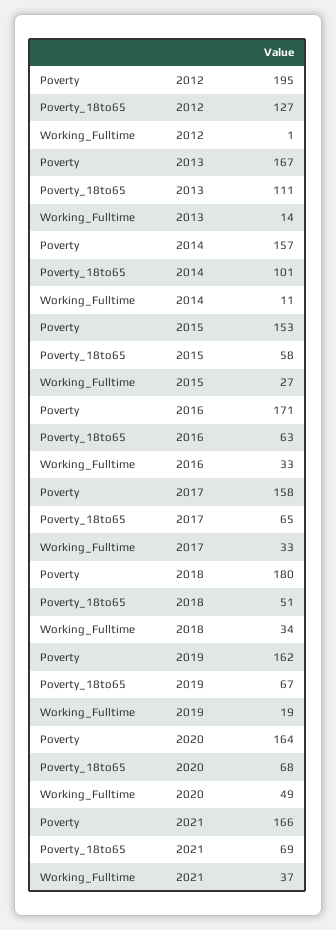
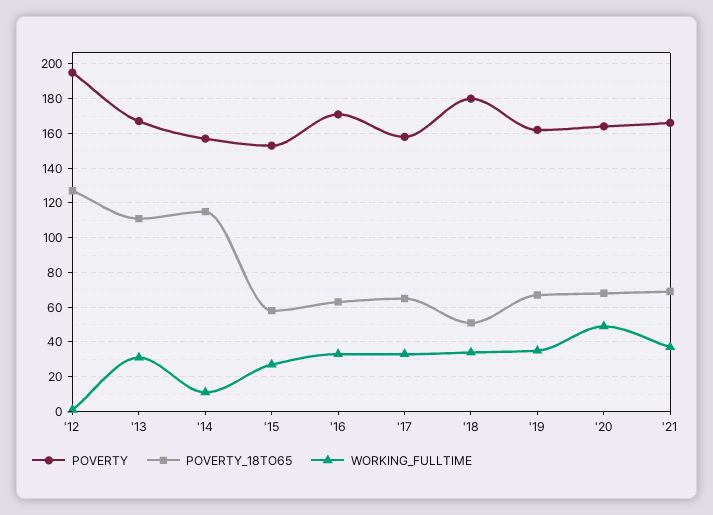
Working_Fulltime, 2013: 14 -> 30
Poverty_18to65, 2014: 101 -> 115
Working_Fulltime, 2019: 19 -> 35

